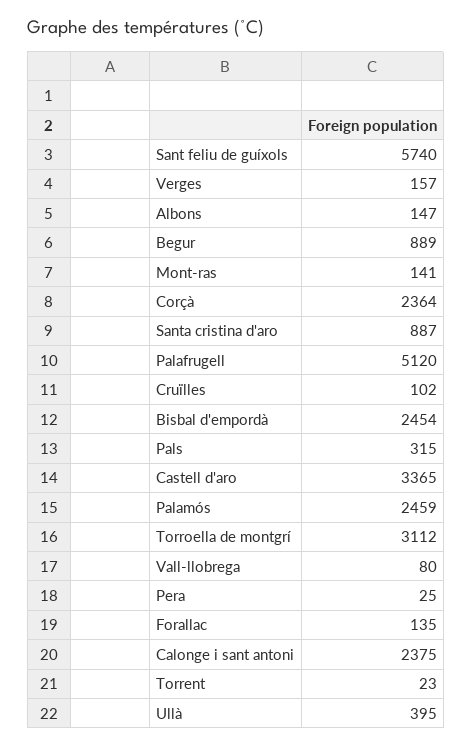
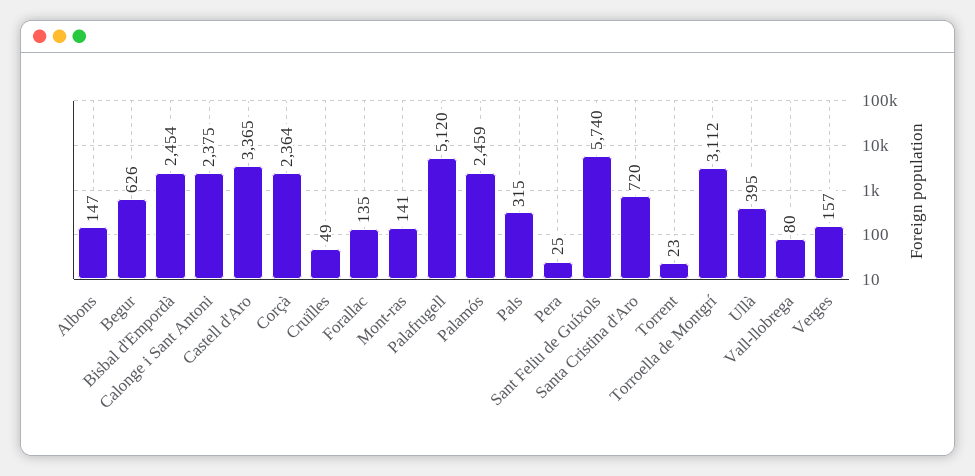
Begur: 889 -> 626
Santa cristina d'aro: 887 -> 720
Cruïlles: 102 -> 49

